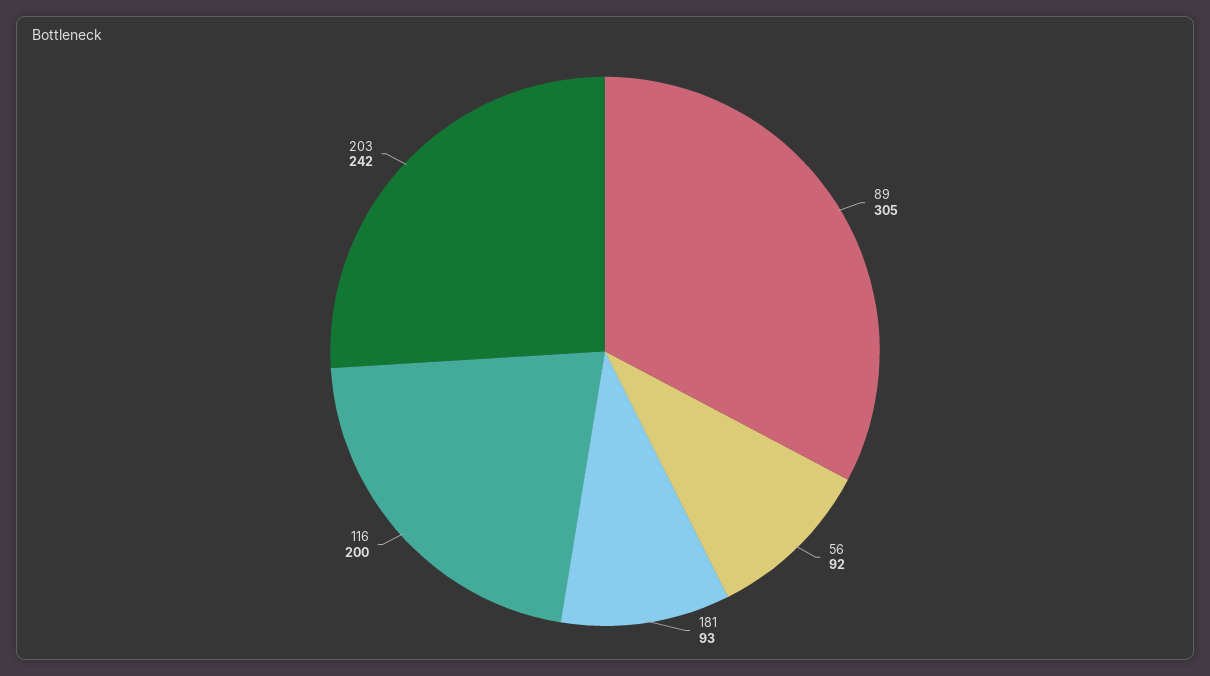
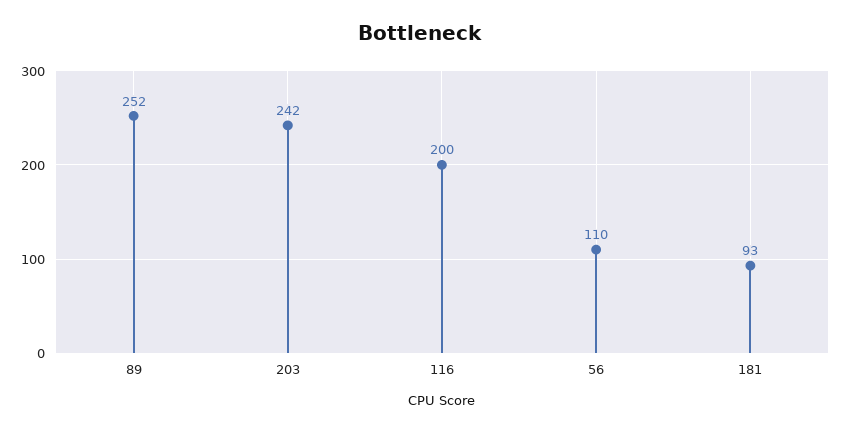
89: 305 -> 252
56: 92 -> 110

